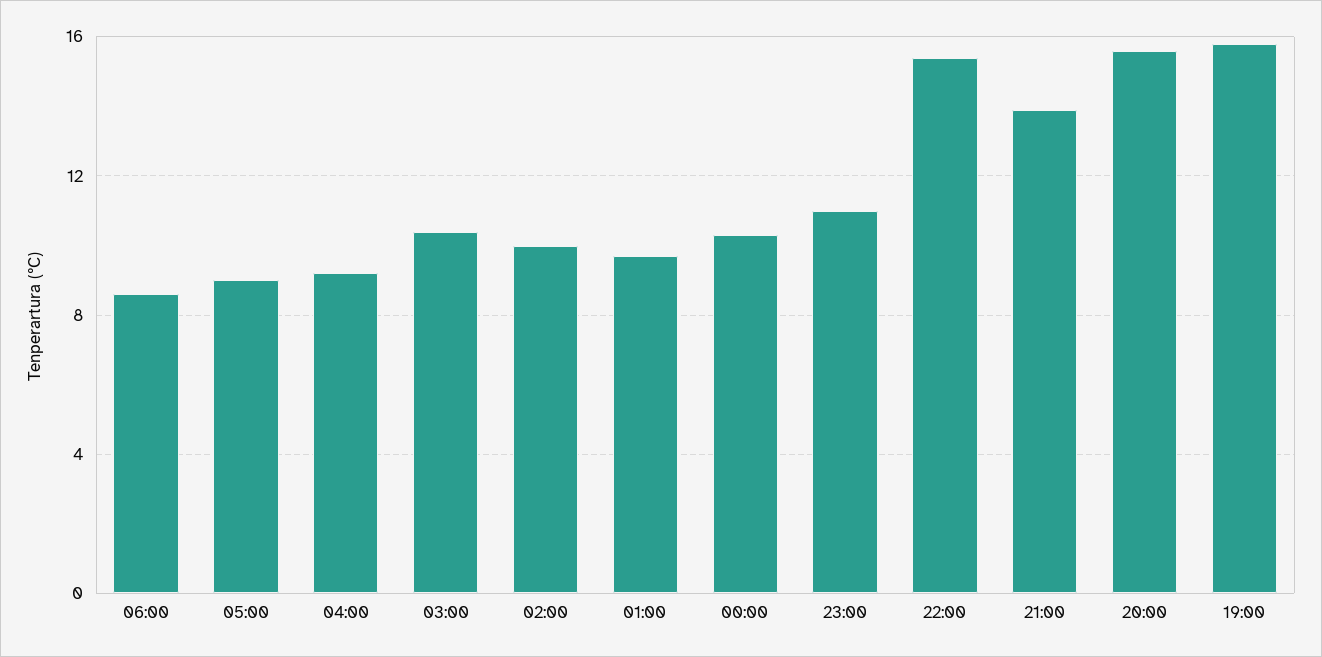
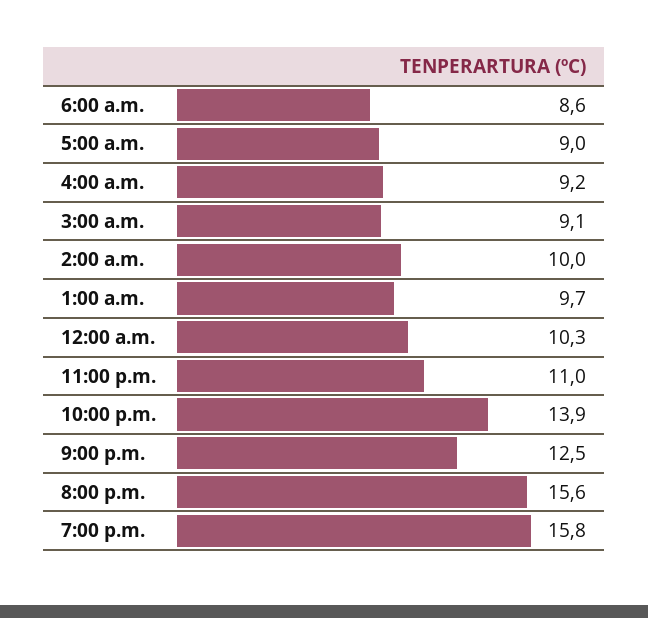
03:00: 10.5 -> 9.1
22:00: 15.5 -> 13.9
21:00: 14 -> 12.5

